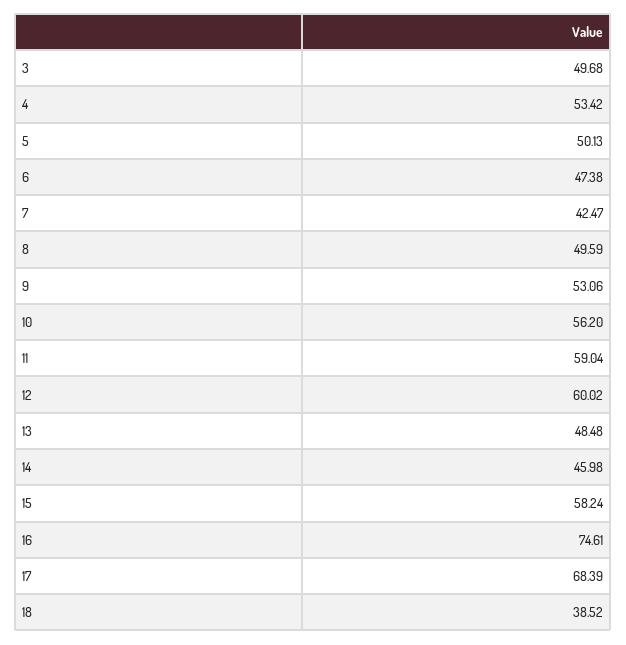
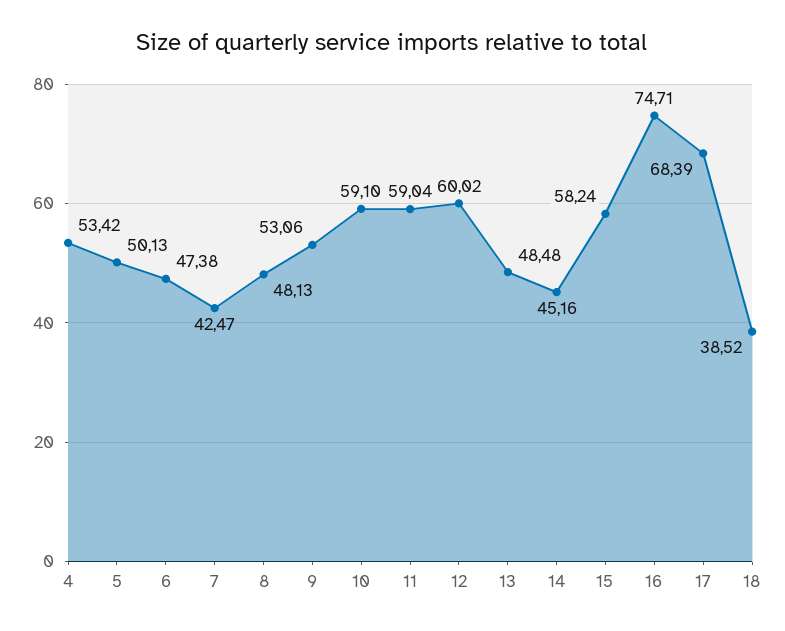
3: 49.68 -> none
8: 49.59 -> 48.13
10: 56.2 -> 59.1
14: 45.98 -> 45.16
16: 74.61 -> 74.71

